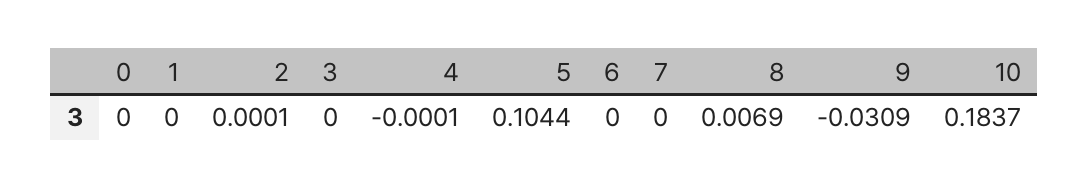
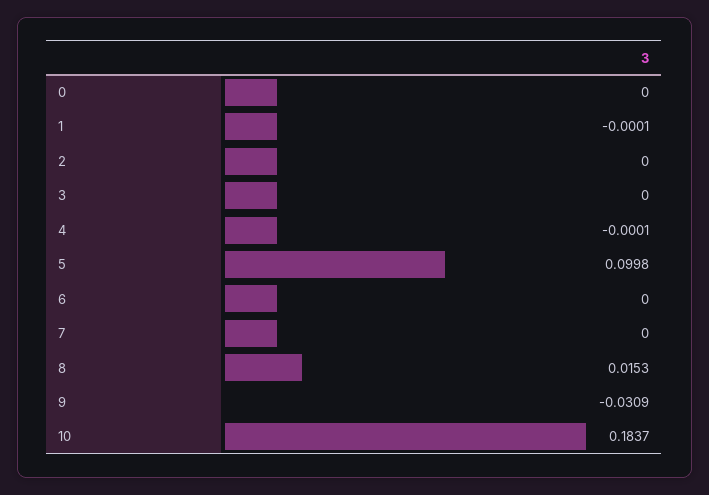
1: 0 -> -0.0001
2: 0.0001 -> 0
5: 0.1044 -> 0.0998
8: 0.0069 -> 0.0153

